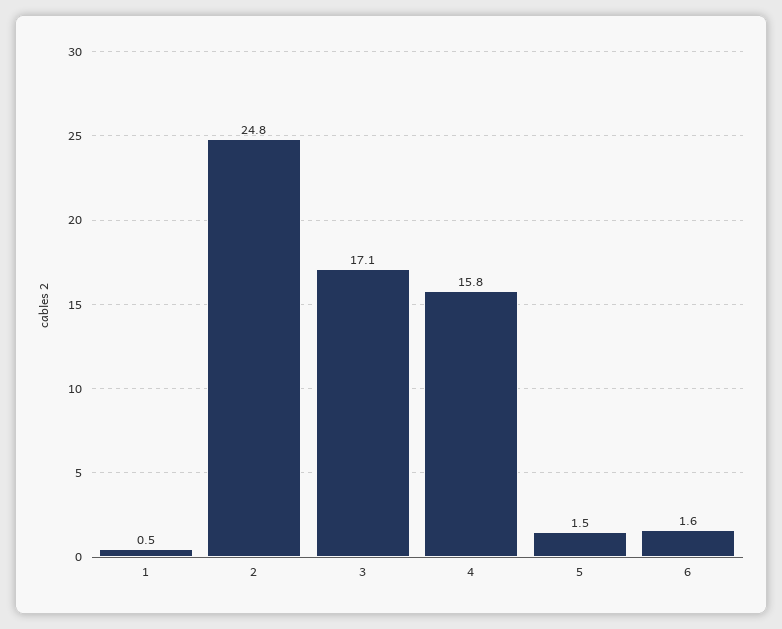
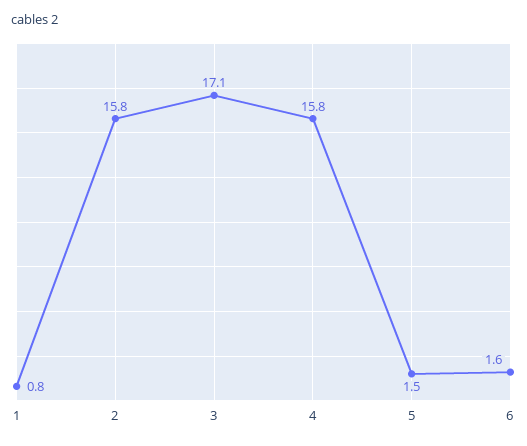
1: 0.5 -> 0.8
2: 24.8 -> 15.8

